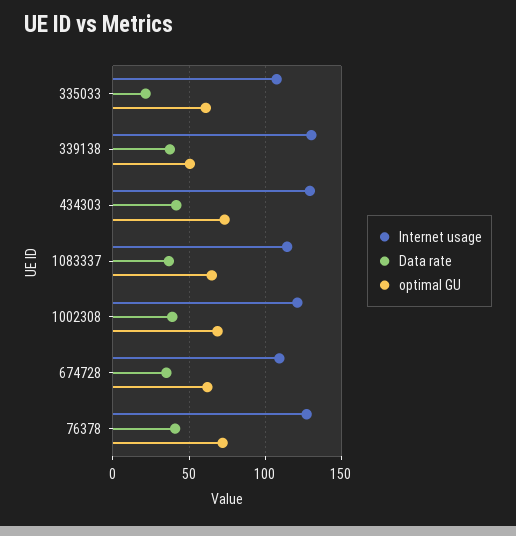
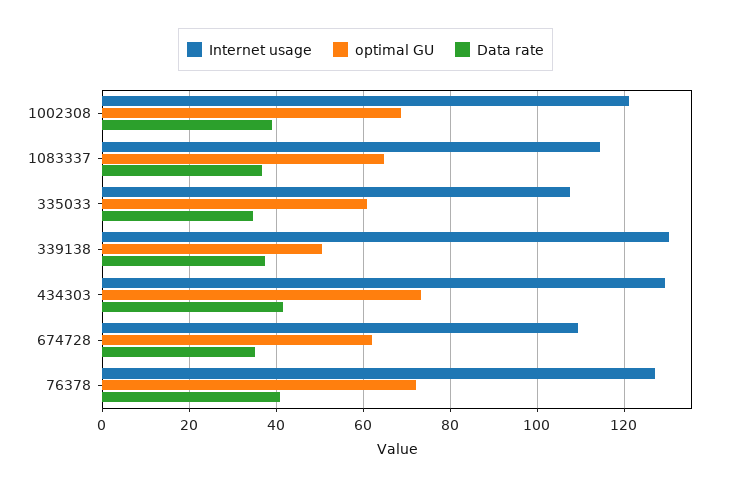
Data rate, 335033: 20 -> 34

